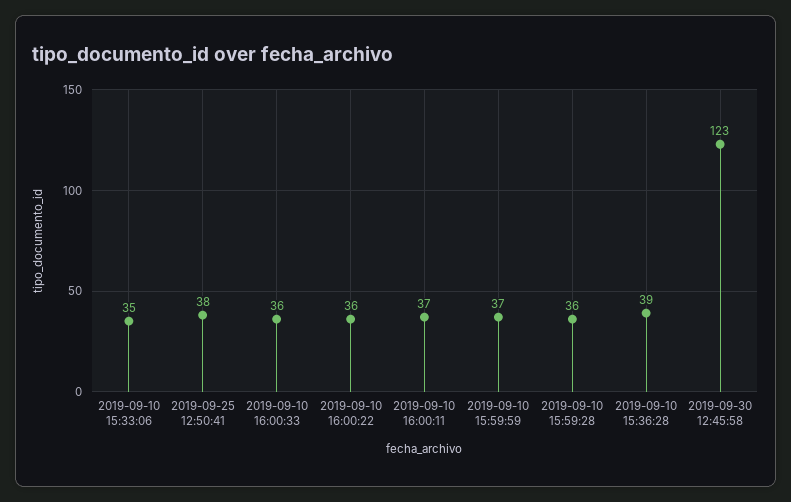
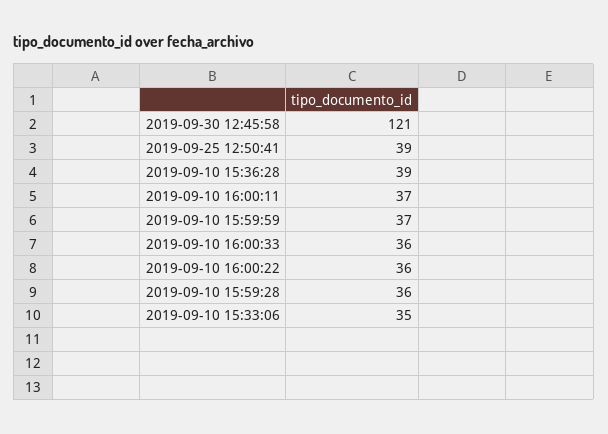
2019-09-25 12:50:41: 38 -> 39
2019-09-30 12:45:58: 123 -> 121

